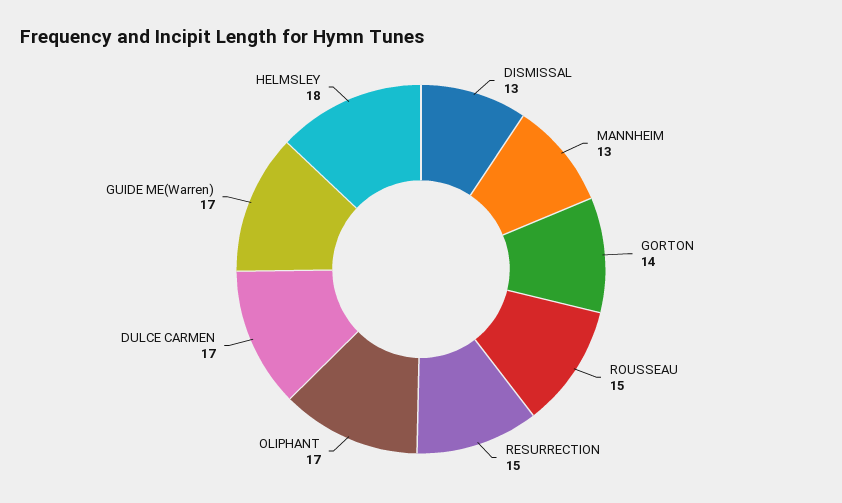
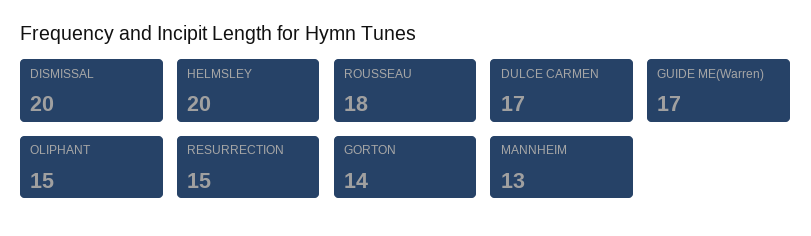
DISMISSAL: 13 -> 20
ROUSSEAU: 15 -> 18
OLIPHANT: 17 -> 15
HELMSLEY: 18 -> 20

